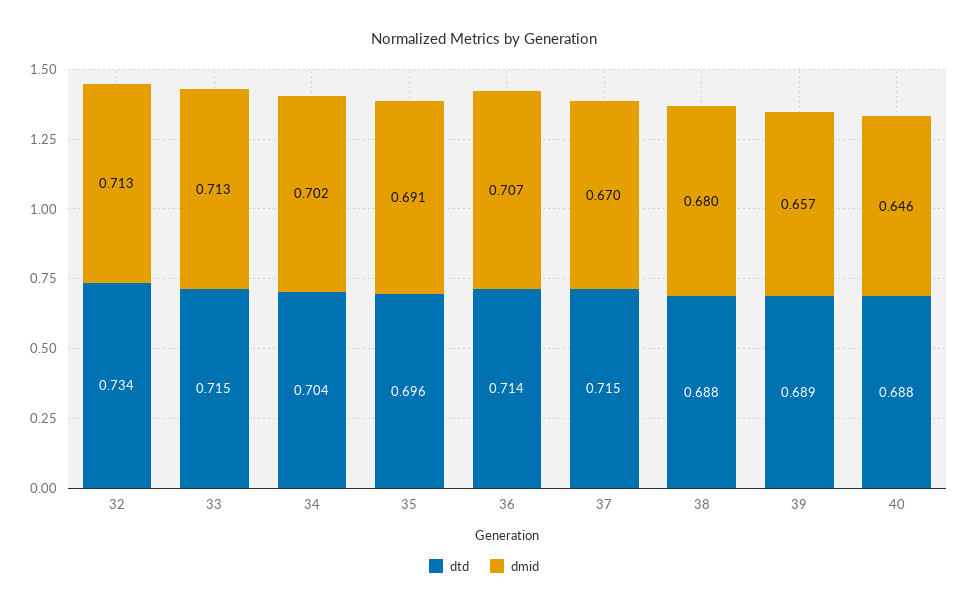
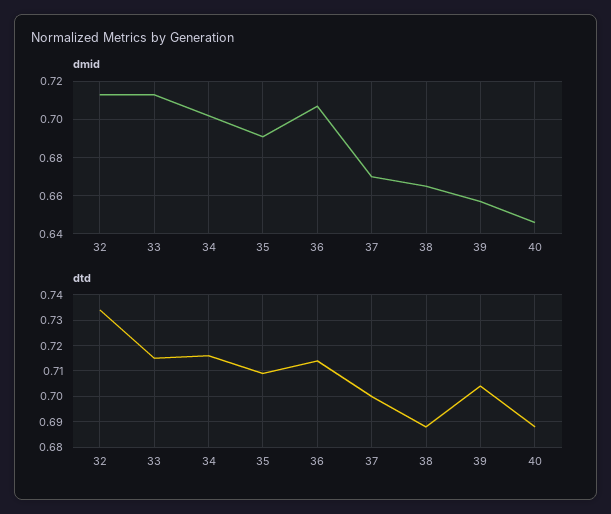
dtd, 34: 0.704 -> 0.715
dtd, 35: 0.696 -> 0.71
dtd, 37: 0.715 -> 0.7
dmid, 38: 0.68 -> 0.665
dtd, 39: 0.689 -> 0.705

